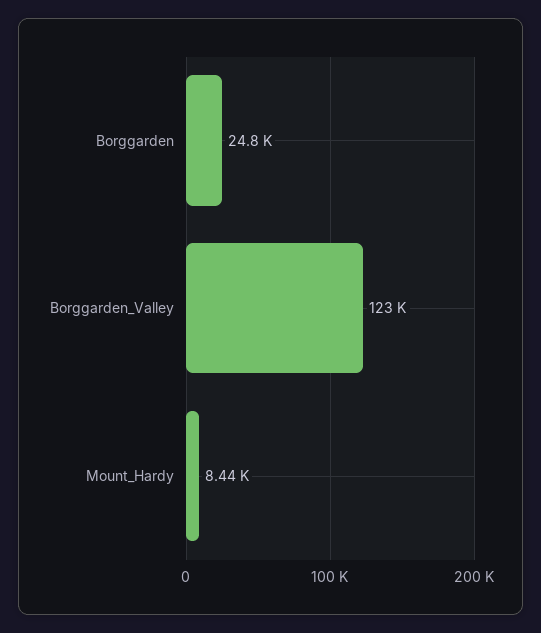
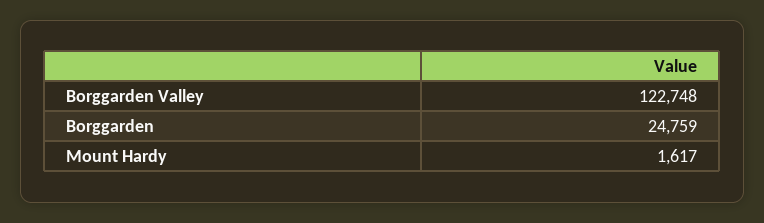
Mount_Hardy: 8440 -> 1617

